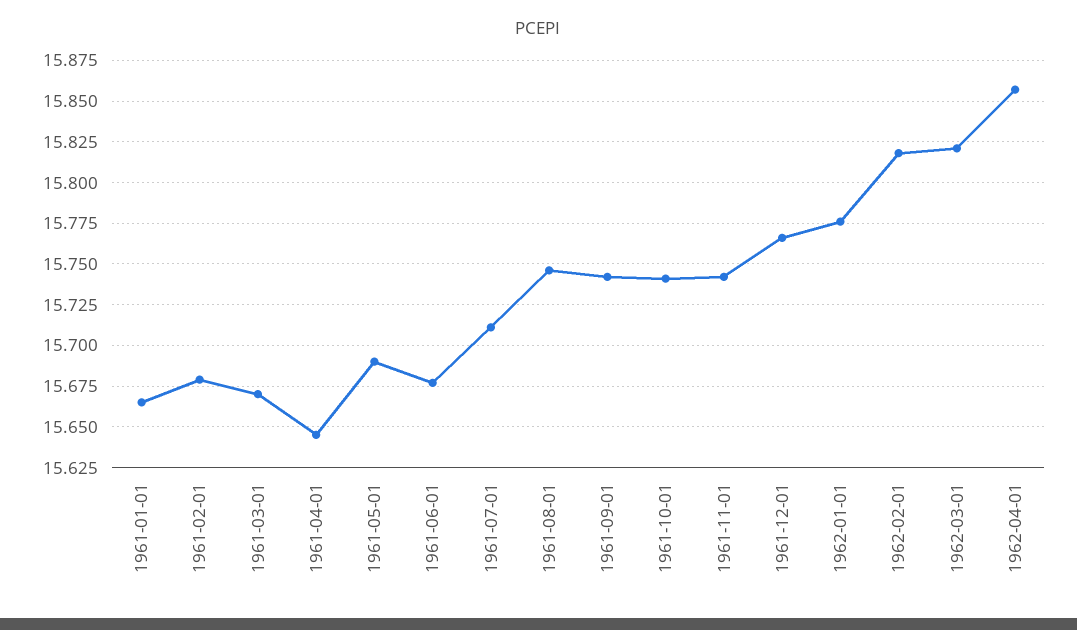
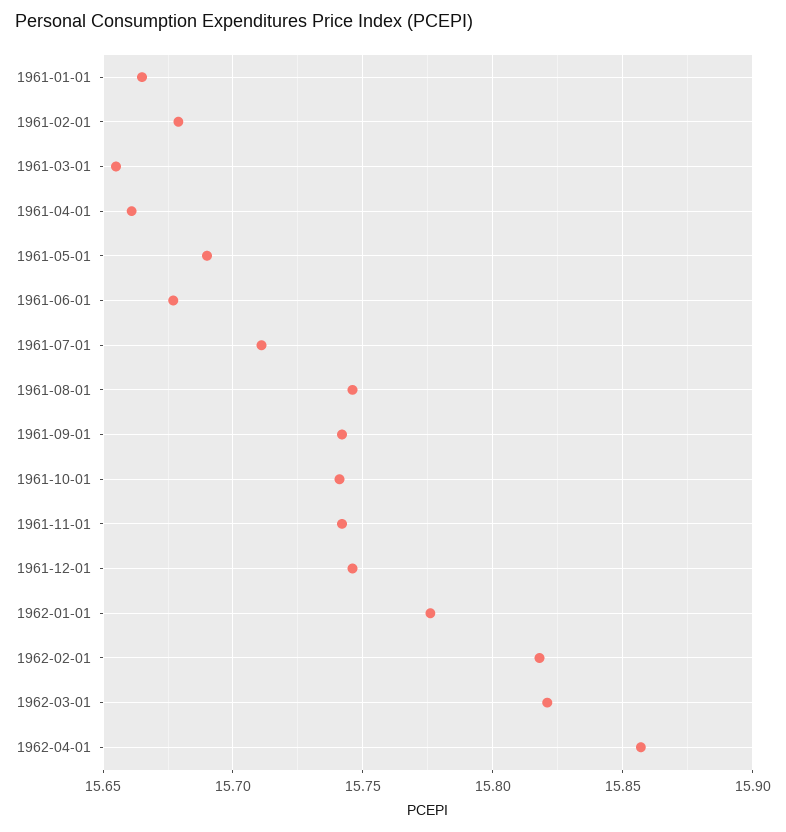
1961-03-01: 15.67 -> 15.655
1961-04-01: 15.645 -> 15.66
1961-12-01: 15.765 -> 15.745

